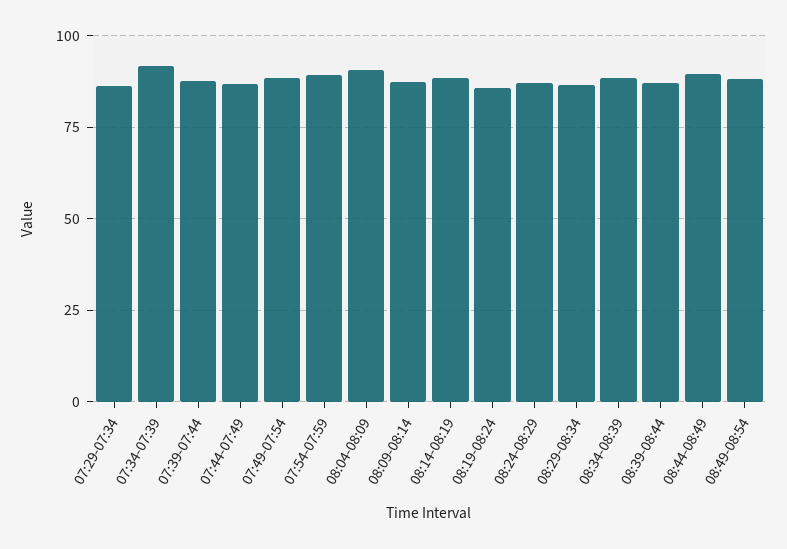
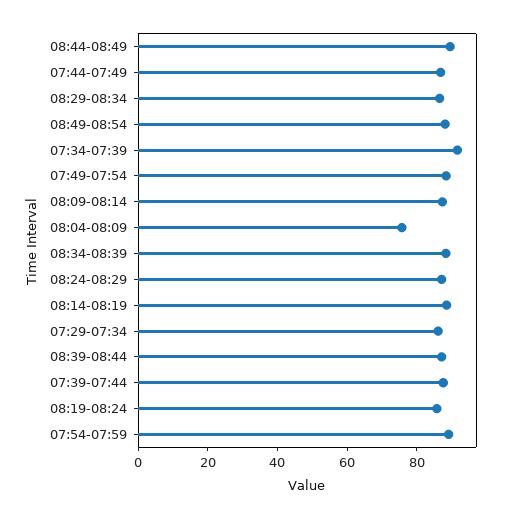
08:04-08:09: 90 -> 75

